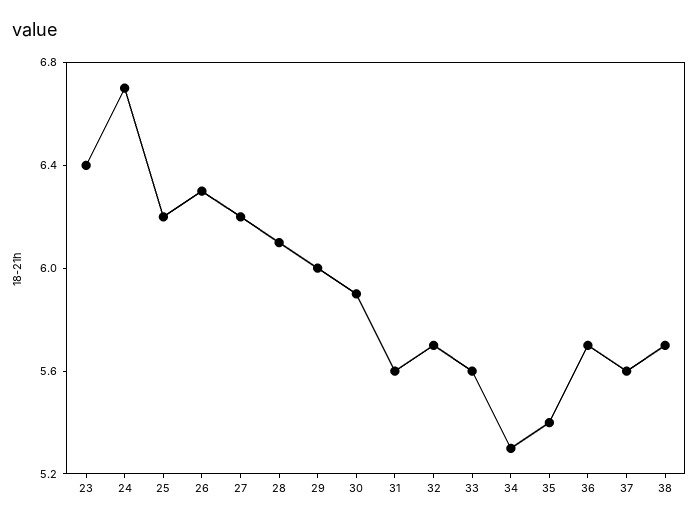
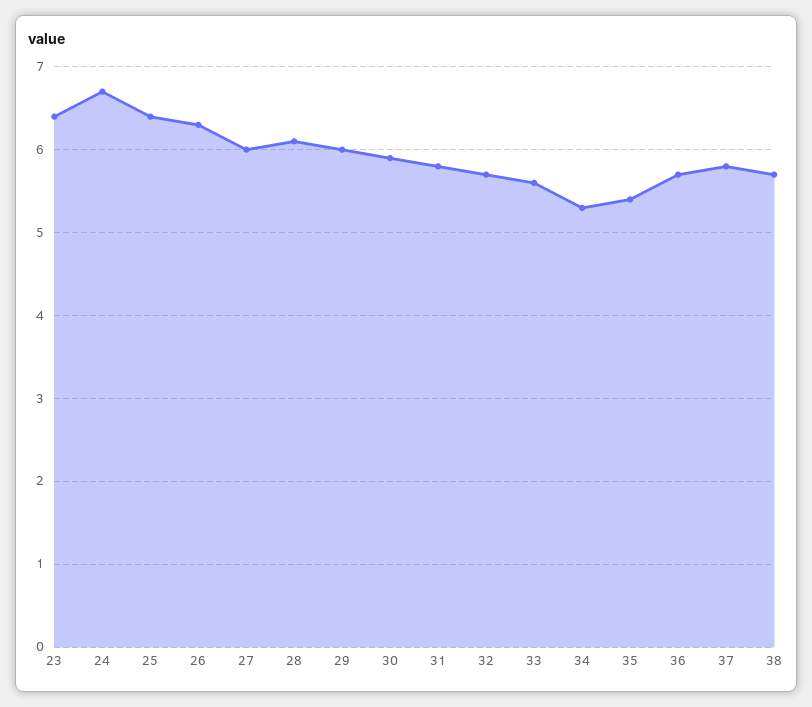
25: 6.2 -> 6.4
27: 6.2 -> 6
31: 5.6 -> 5.8
37: 5.6 -> 5.8

